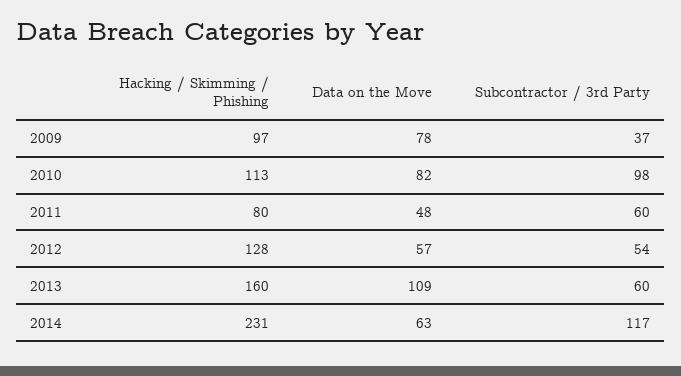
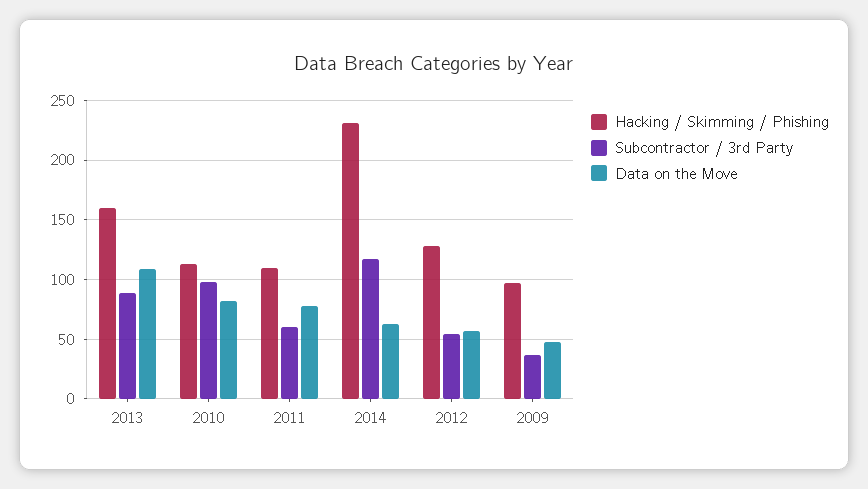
Data on the Move, 2009: 78 -> 50
Hacking / Skimming / Phishing, 2011: 80 -> 110
Data on the Move, 2011: 48 -> 80
Subcontractor / 3rd Party, 2013: 60 -> 90

